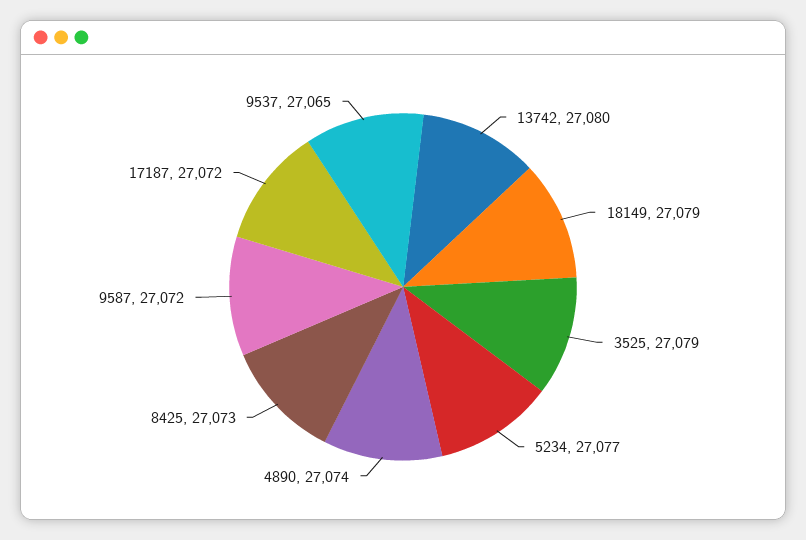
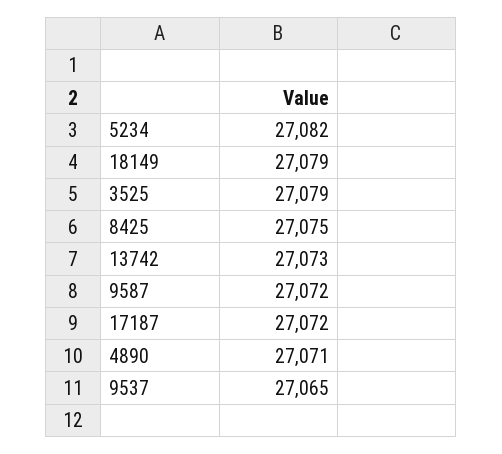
13742: 27080 -> 27073
5234: 27077 -> 27082
4890: 27074 -> 27071
8425: 27073 -> 27075

